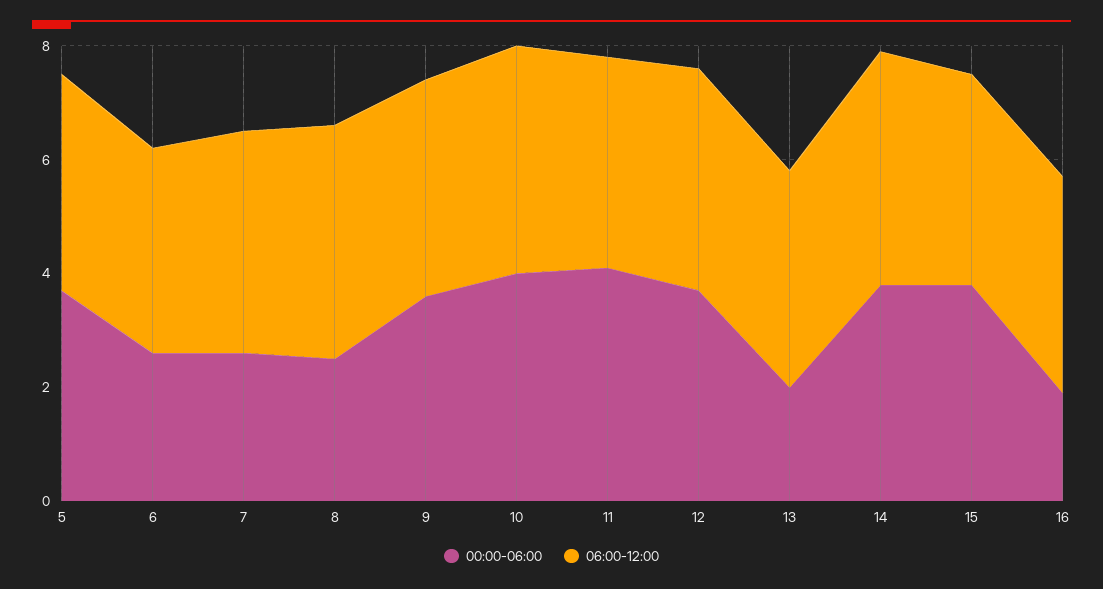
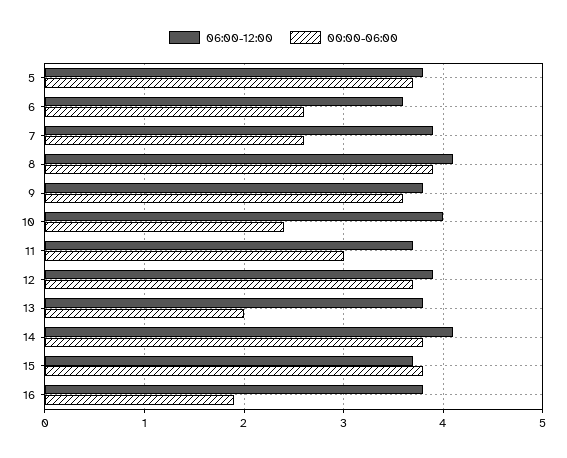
00:00-06:00, 8: 2.5 -> 3.9
00:00-06:00, 10: 4 -> 2.4
00:00-06:00, 11: 4 -> 3

